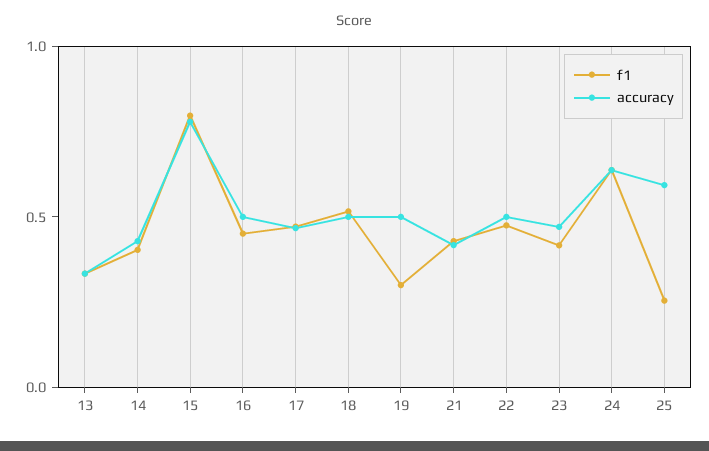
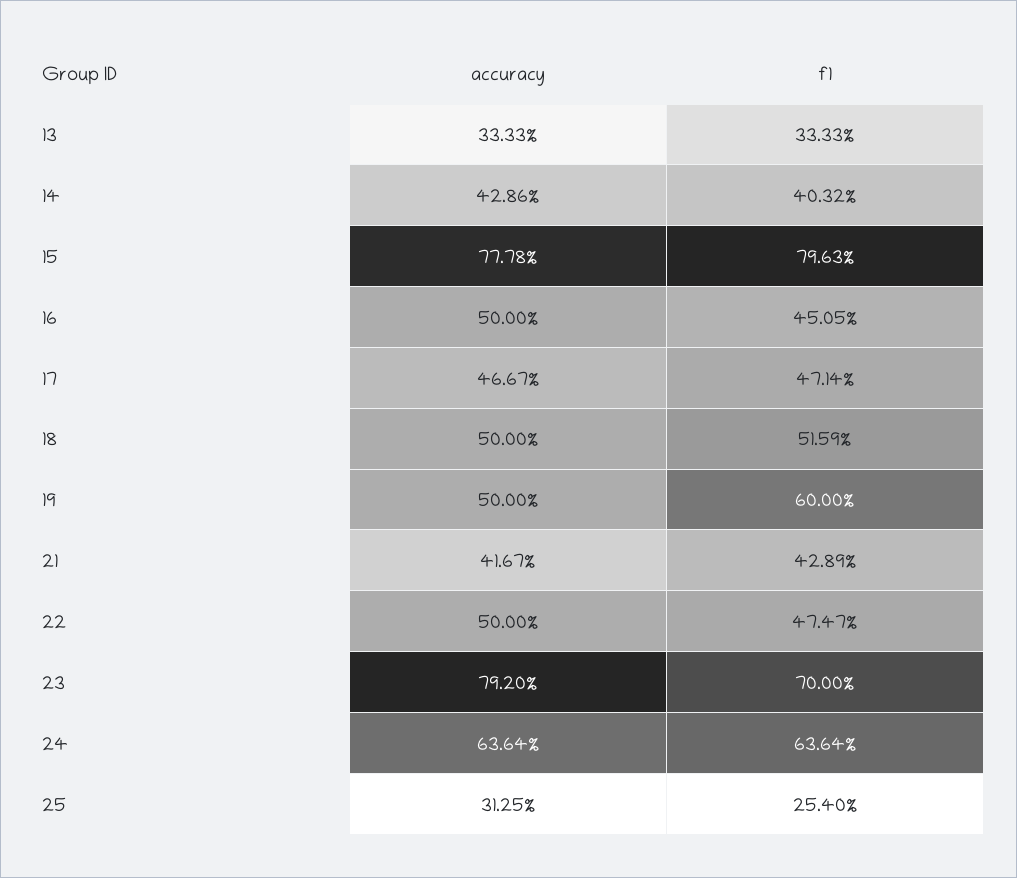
f1, 19: 0.3 -> 0.6
f1, 23: 0.4 -> 0.7
accuracy, 23: 0.5 -> 0.792
accuracy, 25: 0.6 -> 0.3125

